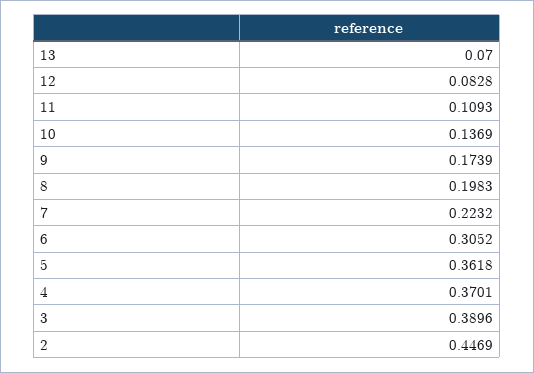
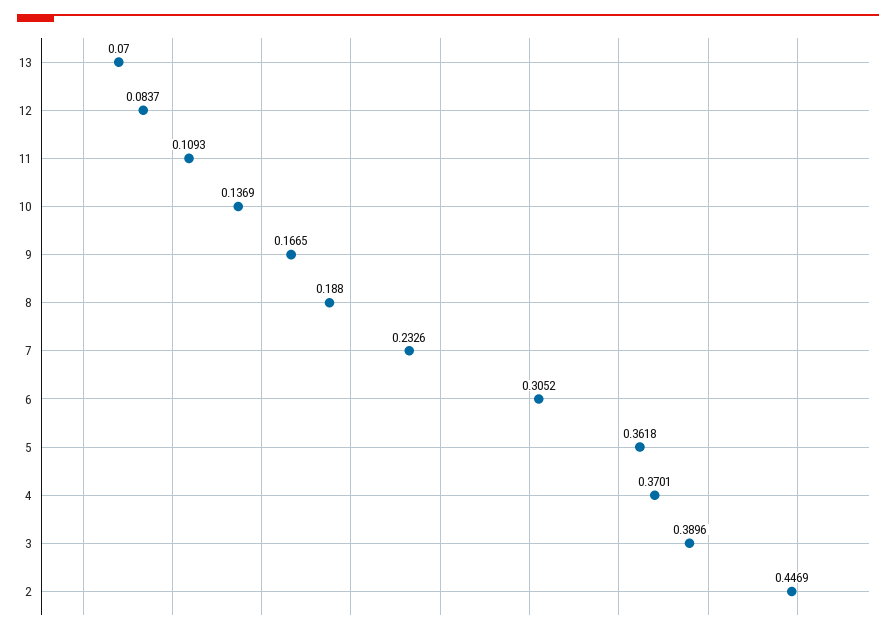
12: 0.0828 -> 0.0837
9: 0.1739 -> 0.1665
8: 0.1983 -> 0.188
7: 0.2232 -> 0.2326

